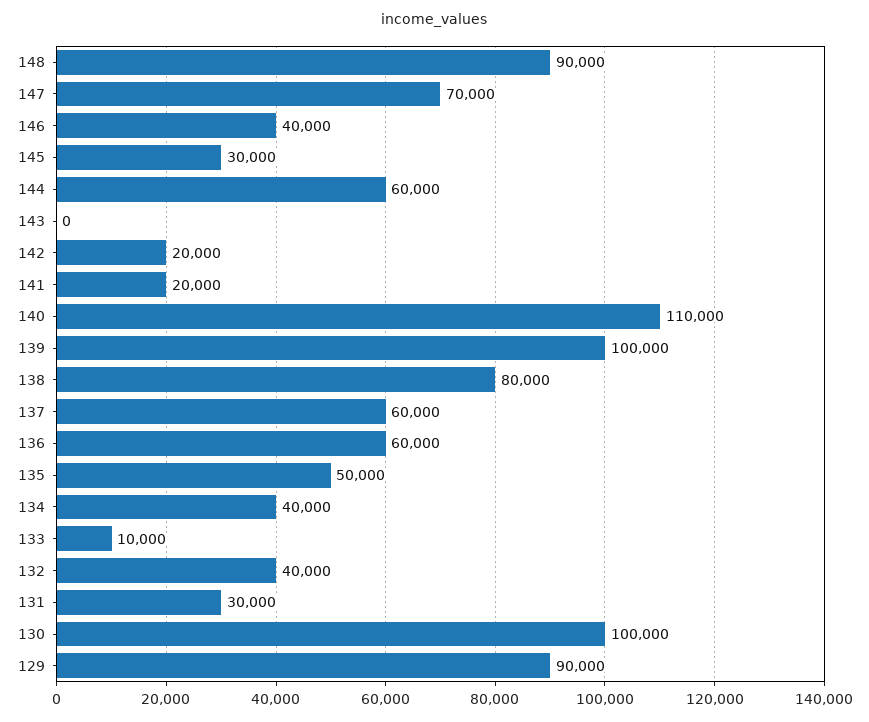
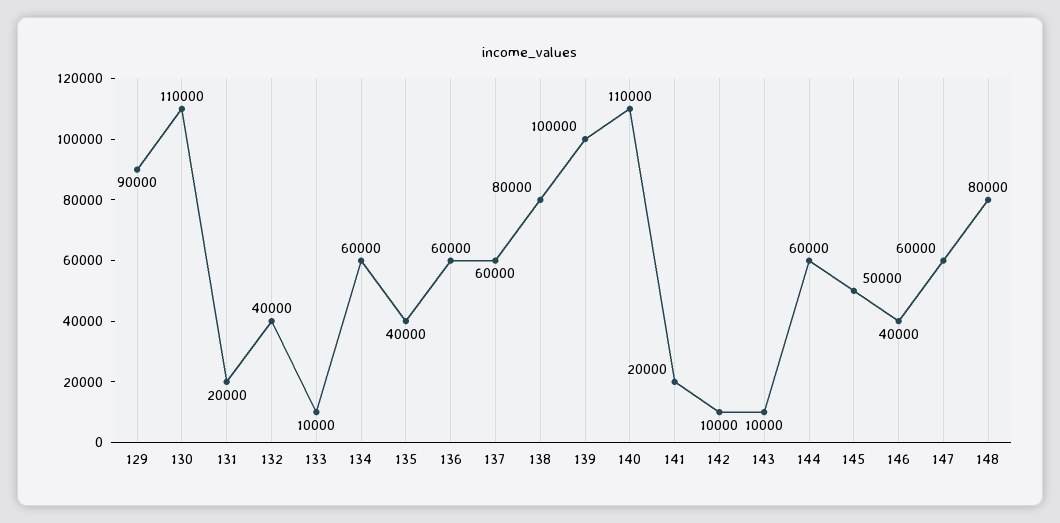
148: 90000 -> 80000
147: 70000 -> 60000
145: 30000 -> 50000
143: 0 -> 10000
142: 20000 -> 10000
135: 50000 -> 40000
134: 40000 -> 60000
131: 30000 -> 20000
130: 100000 -> 110000

